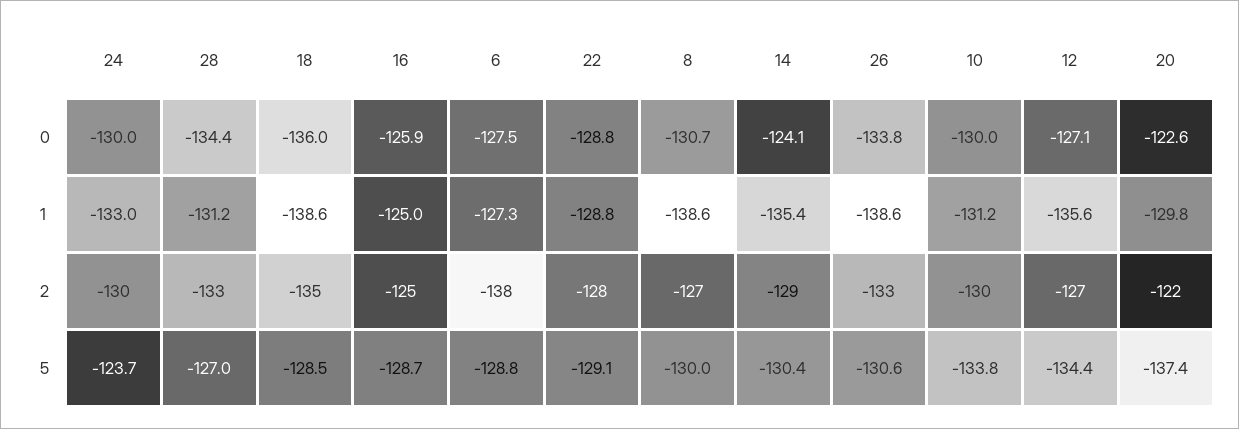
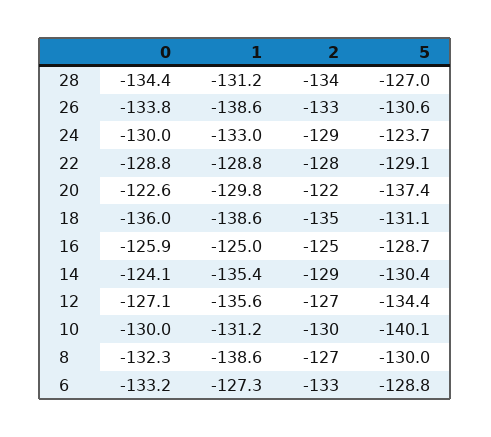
6, 0: -127.5 -> -133.2
8, 0: -130.7 -> -132.3
24, 2: -130 -> -129
28, 2: -133 -> -134
6, 2: -138 -> -133
18, 5: -128.5 -> -131.1
10, 5: -133.8 -> -140.1

